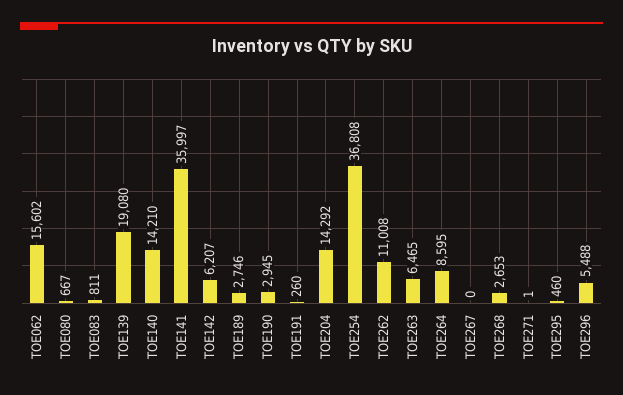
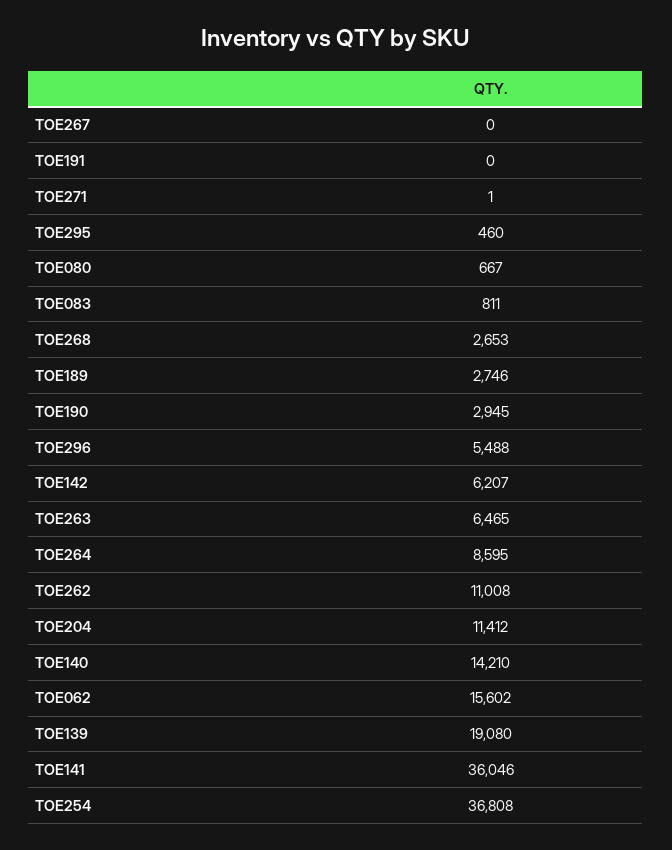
TOE141: 35997 -> 36046
TOE191: 260 -> 0
TOE204: 14292 -> 11412

